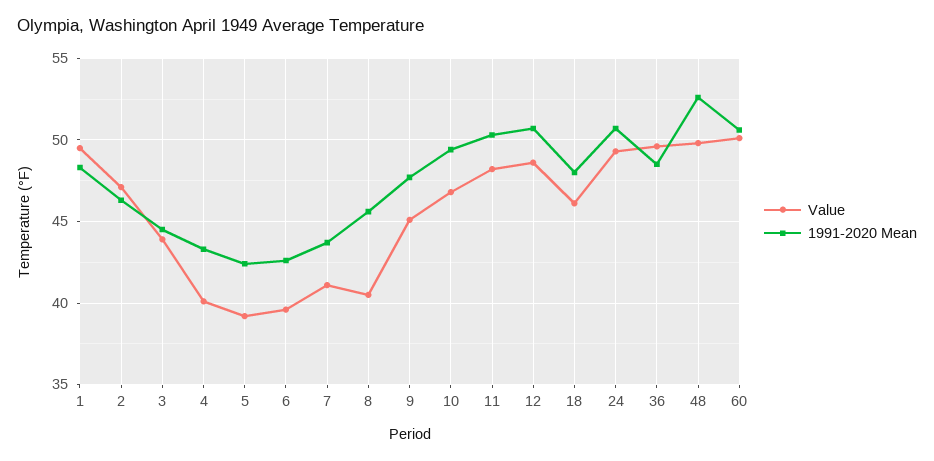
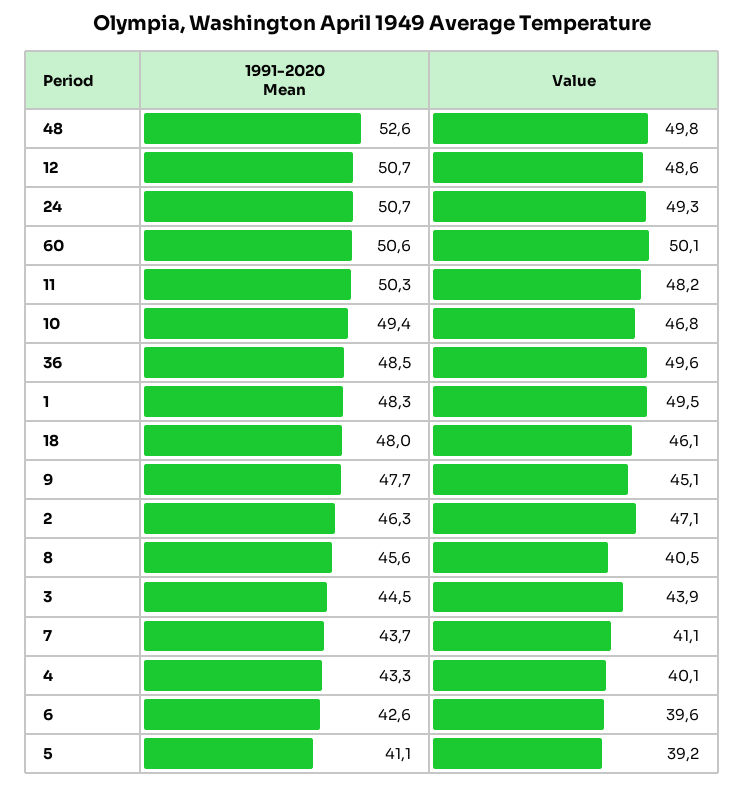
1991-2020 Mean, 5: 42.5 -> 41.1

